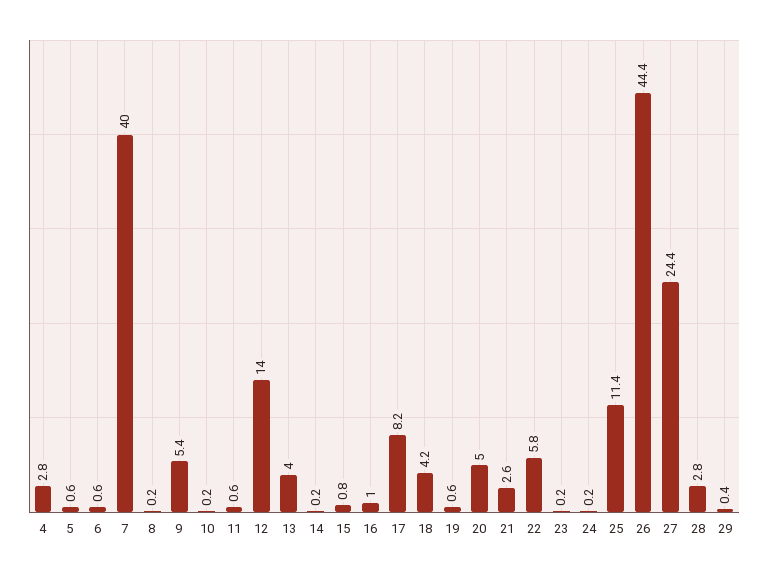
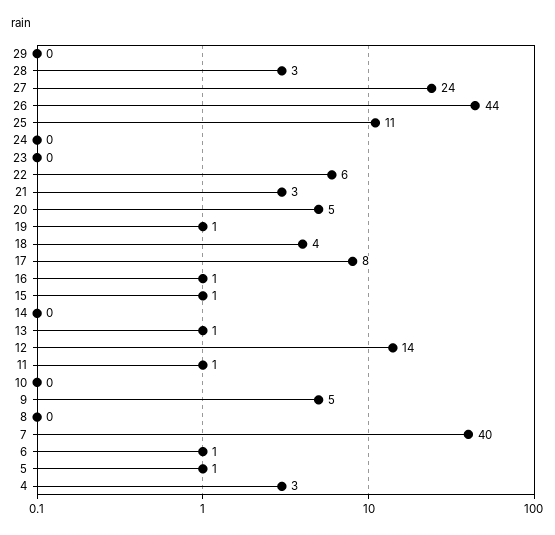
13: 4 -> 1

